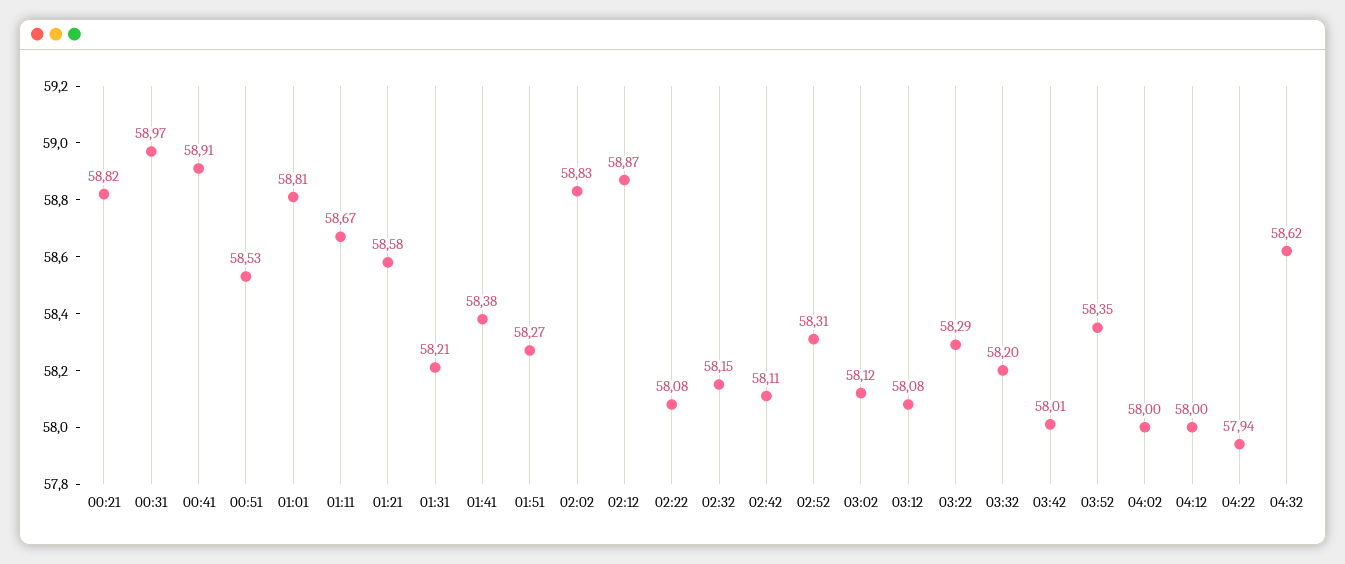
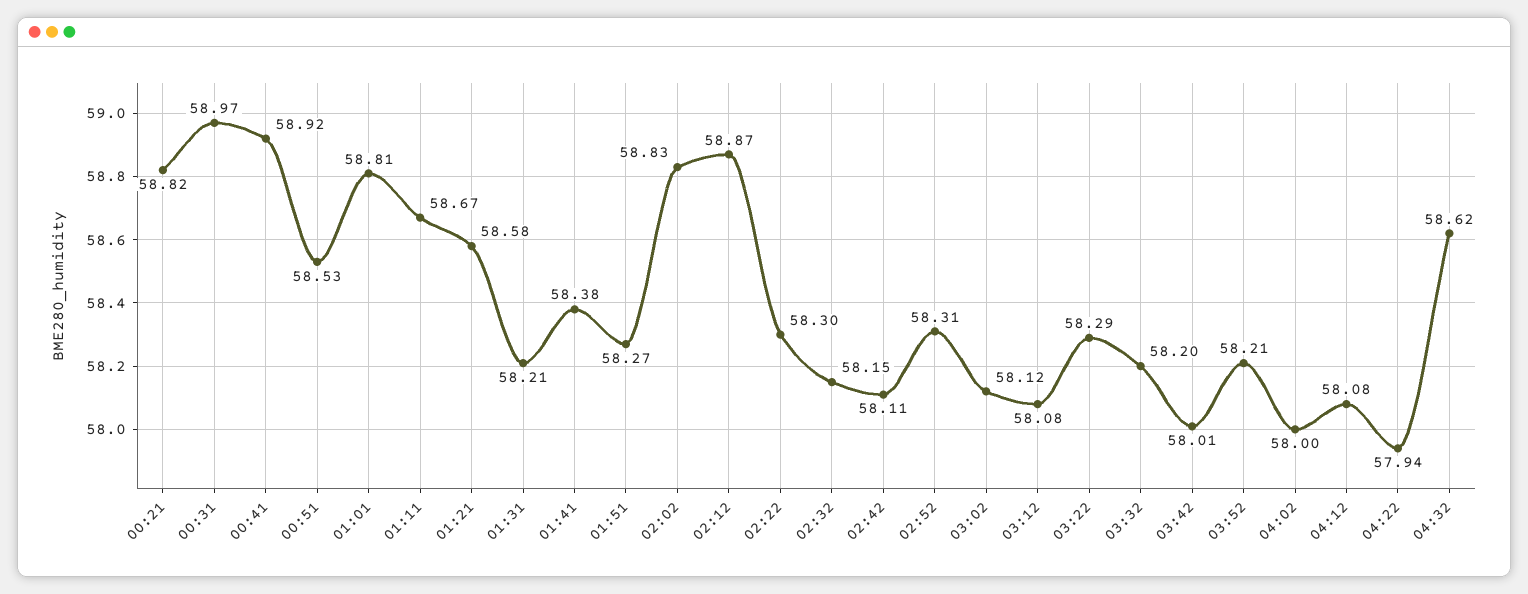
00:41: 58.91 -> 58.92
02:22: 58.08 -> 58.3
03:52: 58.35 -> 58.21
04:12: 58 -> 58.08

